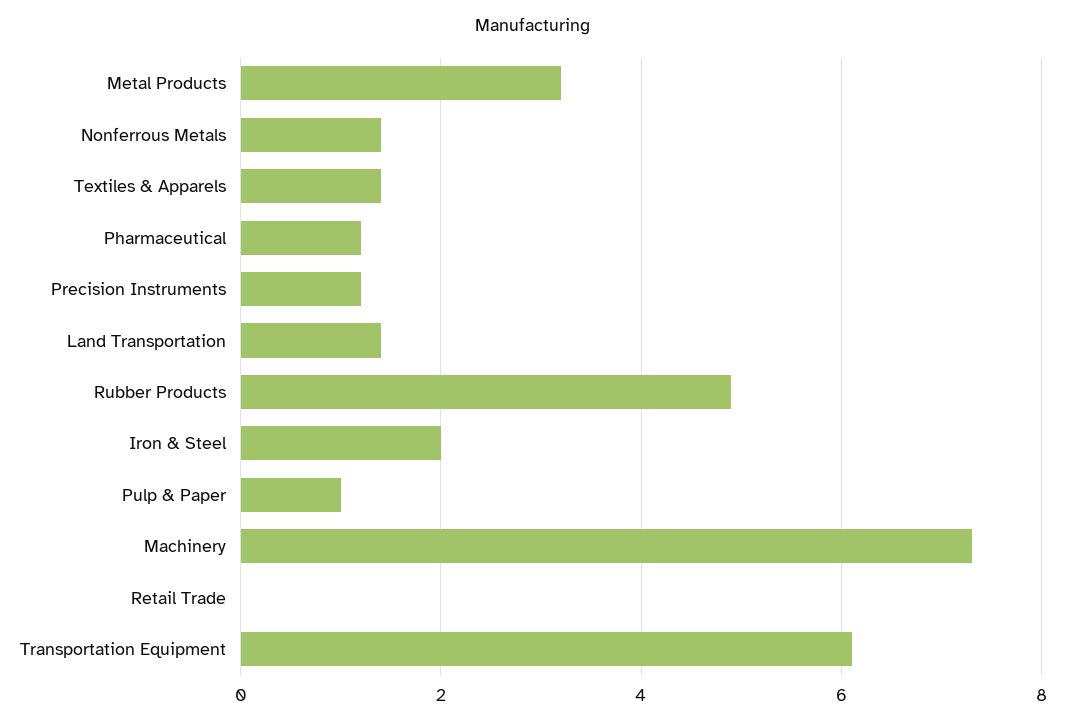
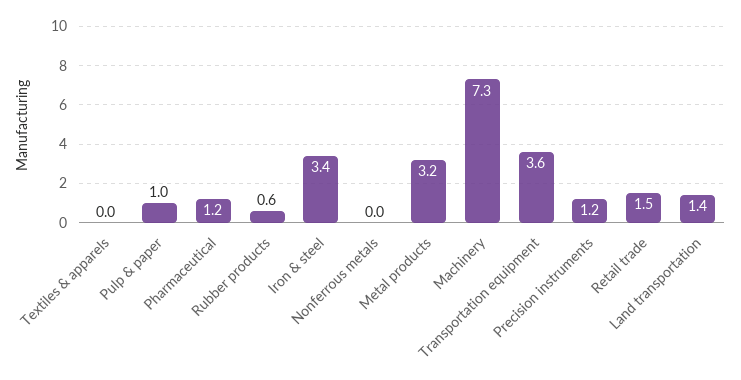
Nonferrous Metals: 1.5 -> 0
Textiles & Apparels: 1.5 -> 0
Rubber Products: 5 -> 0.6
Iron & Steel: 2 -> 3.4
Retail Trade: 0 -> 1.5
Transportation Equipment: 6 -> 3.6

